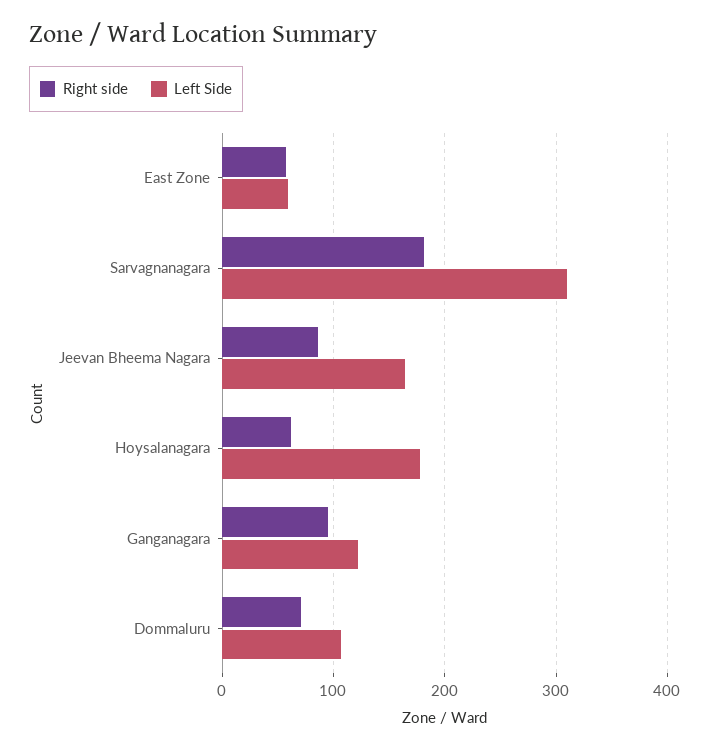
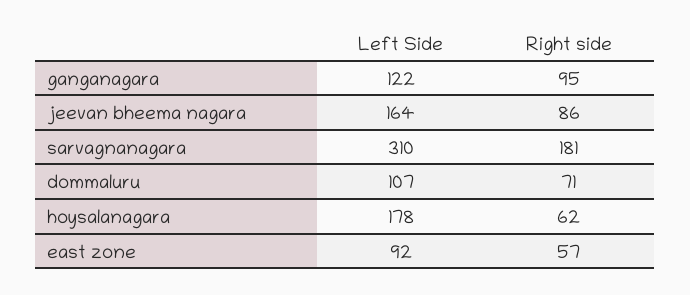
Left Side, East Zone: 60 -> 92

